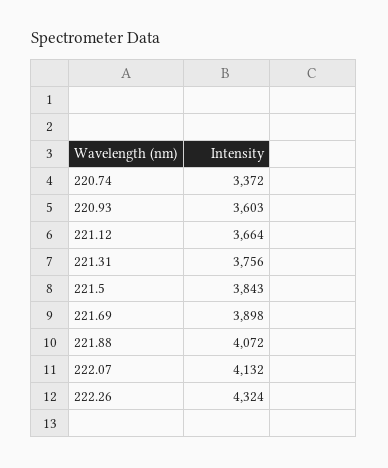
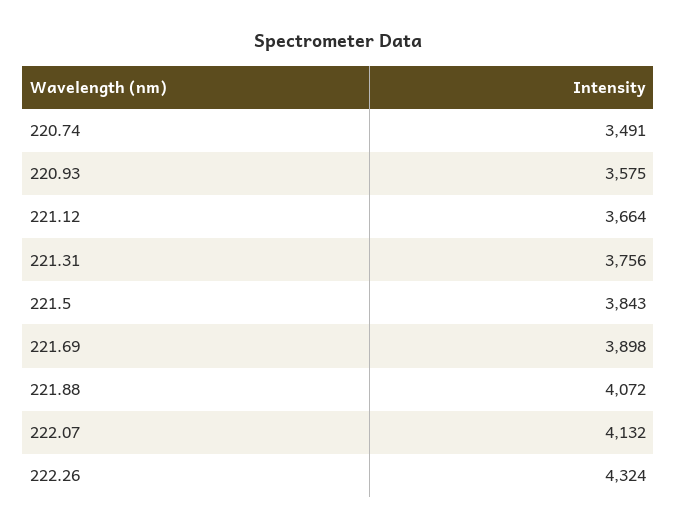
220.74: 3372 -> 3491
220.93: 3603 -> 3575

